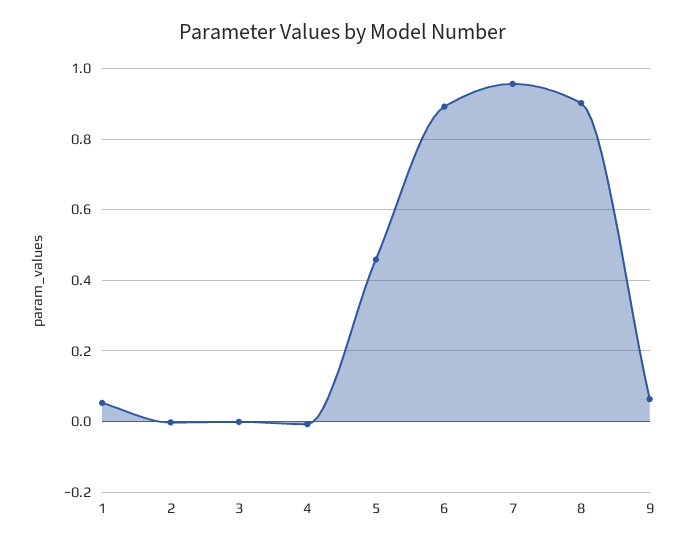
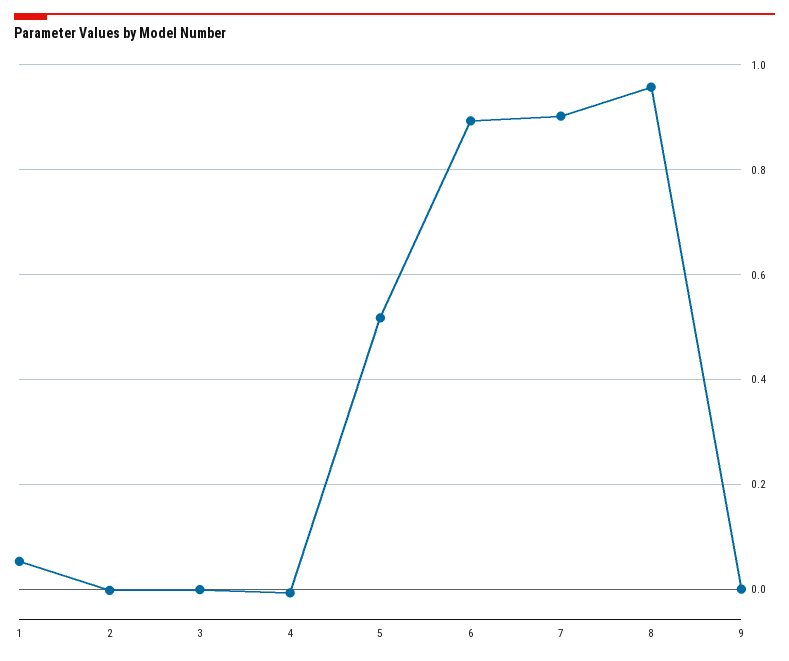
5: 0.46 -> 0.52
7: 0.96 -> 0.9
8: 0.9 -> 0.96
9: 0.06 -> 0

